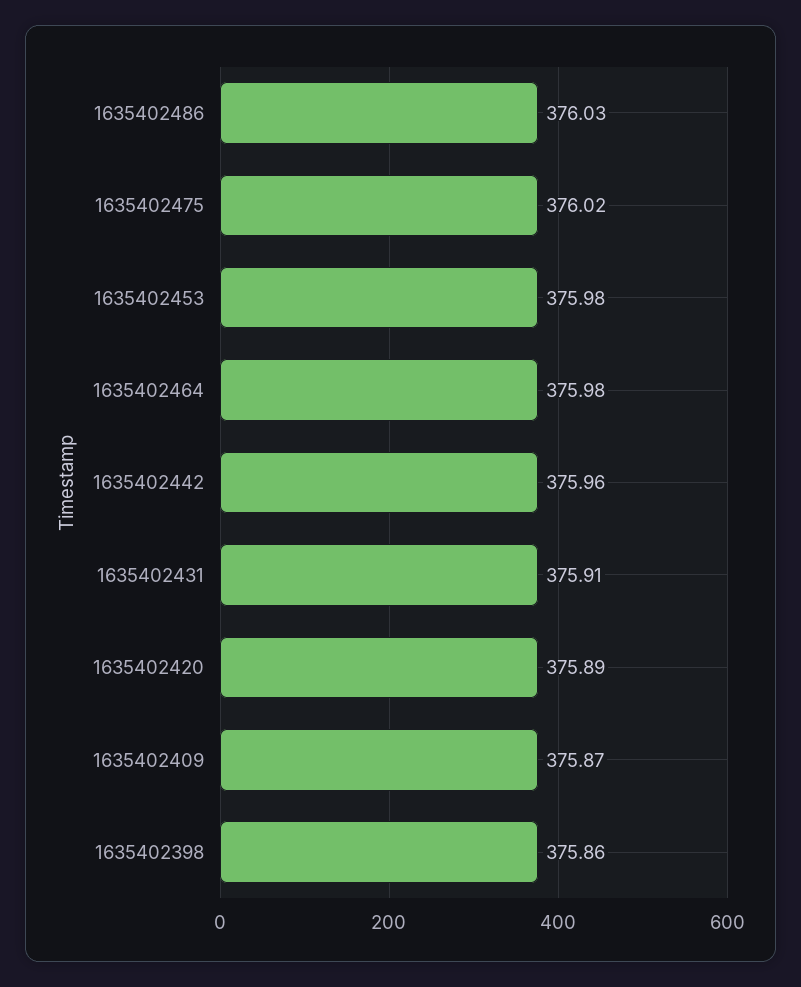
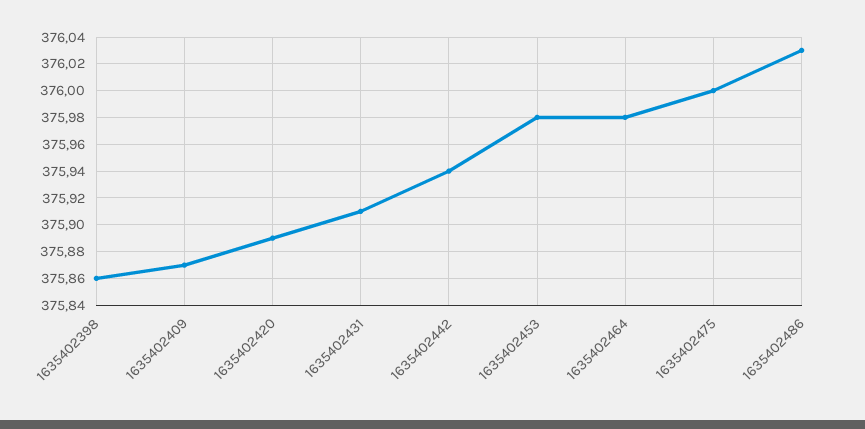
1635402475: 376.02 -> 376
1635402442: 375.96 -> 375.94

